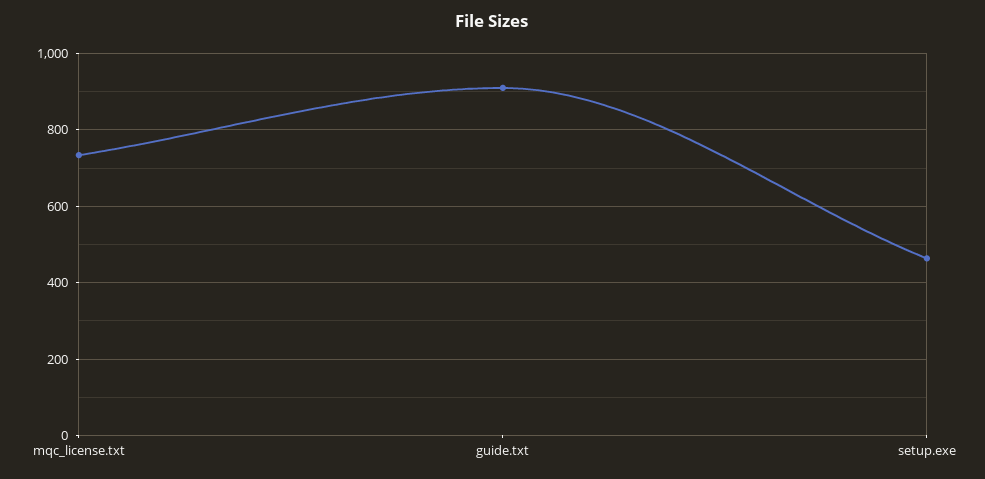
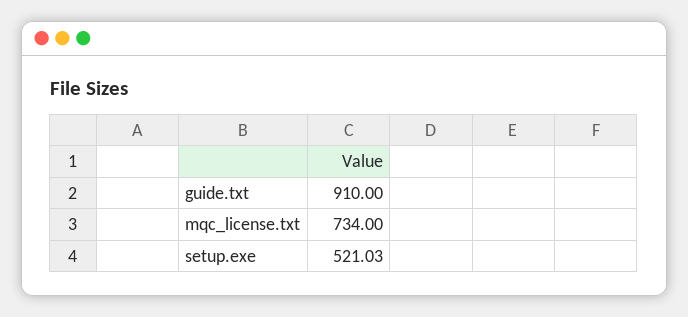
setup.exe: 460 -> 521.03

